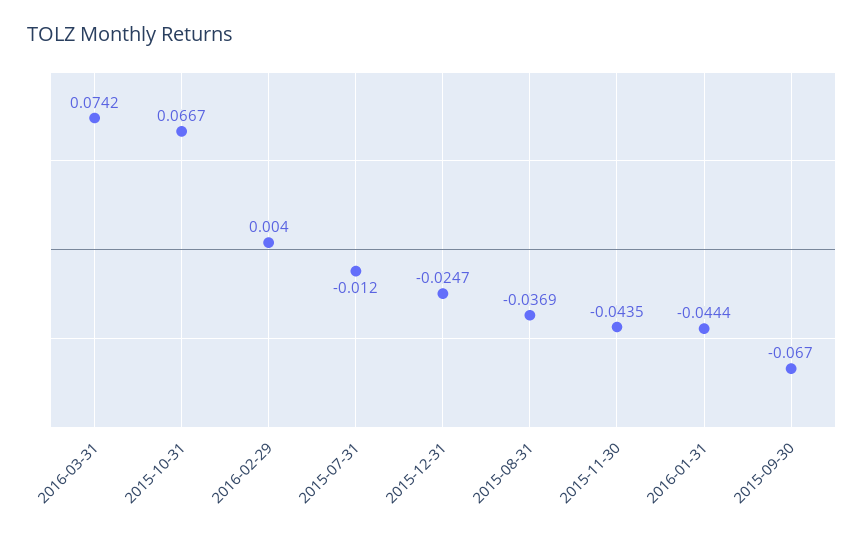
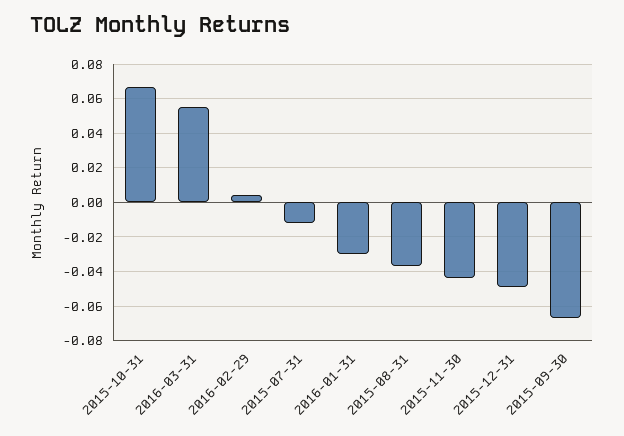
2016-03-31: 0.0742 -> 0.055
2015-12-31: -0.0247 -> -0.05
2016-01-31: -0.0444 -> -0.03

